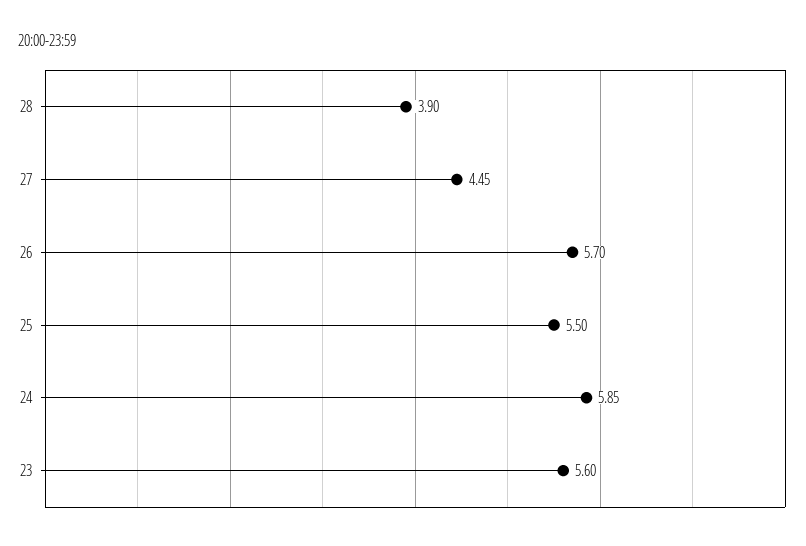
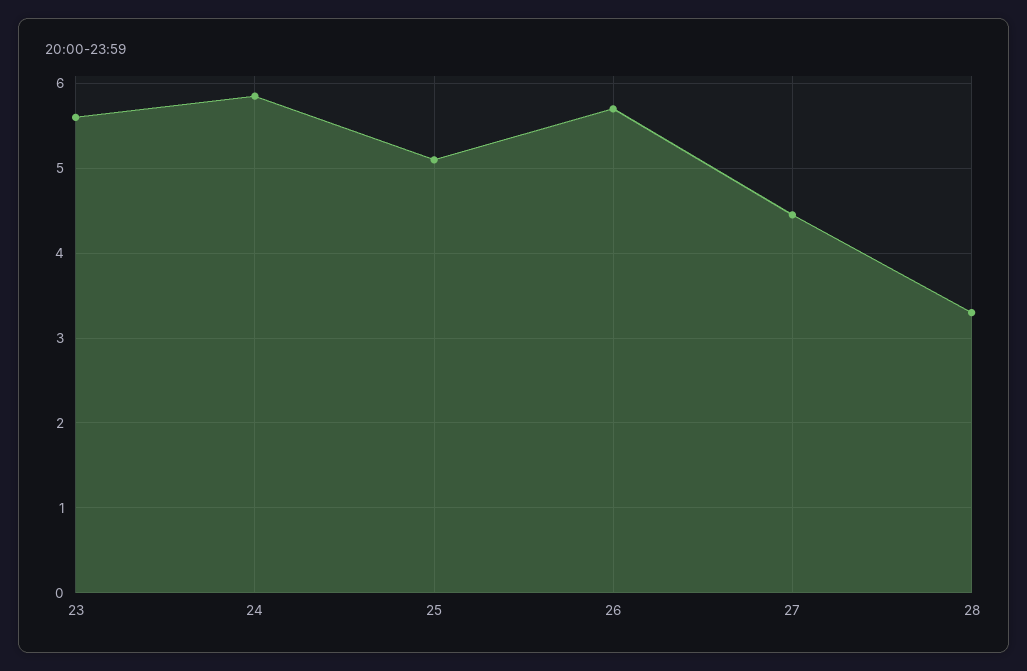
28: 3.9 -> 3.3
25: 5.5 -> 5.1

